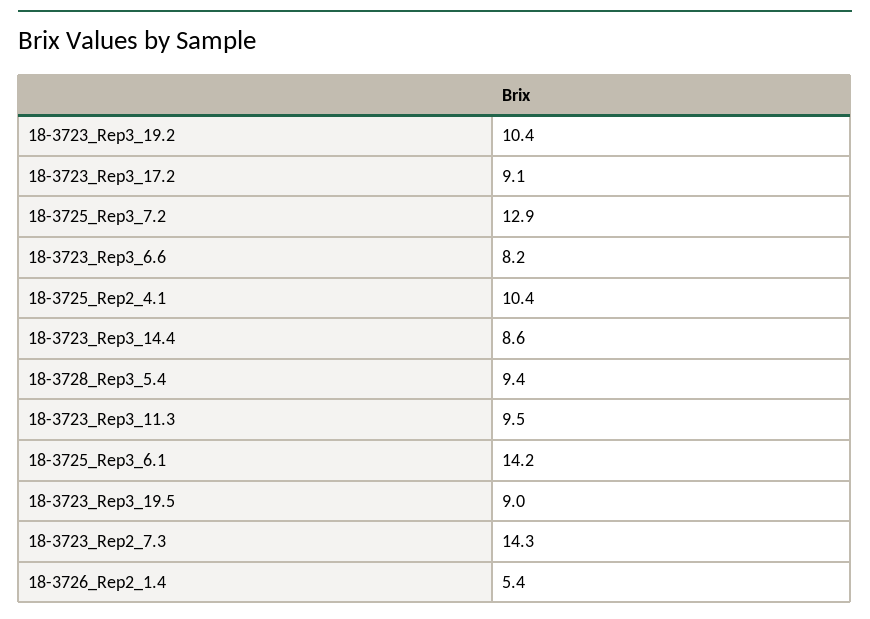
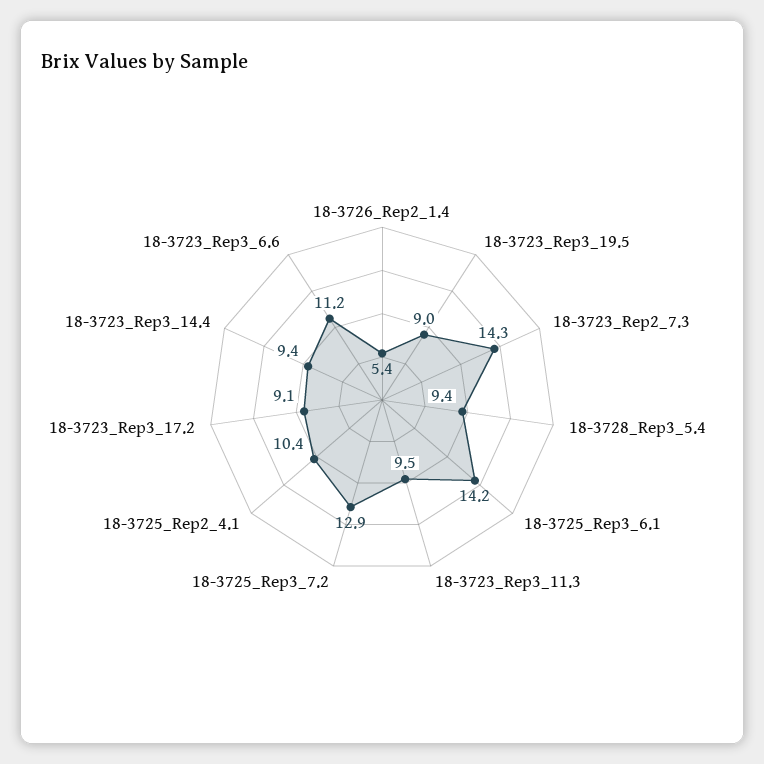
18-3723_Rep3_19.2: 10.4 -> none
18-3723_Rep3_6.6: 8.2 -> 11.2
18-3723_Rep3_14.4: 8.6 -> 9.4

